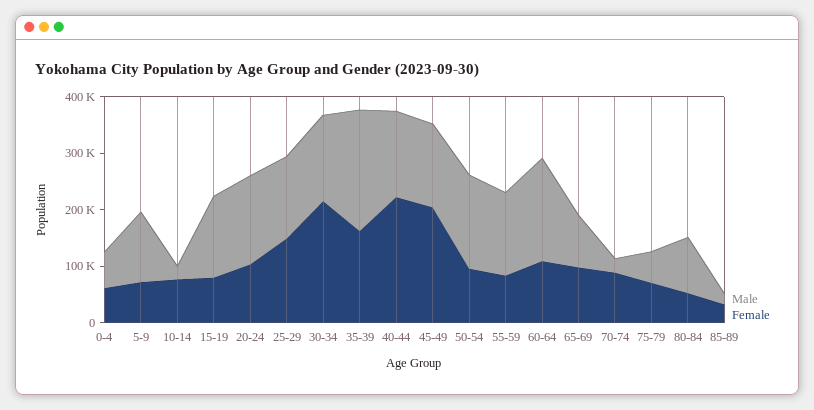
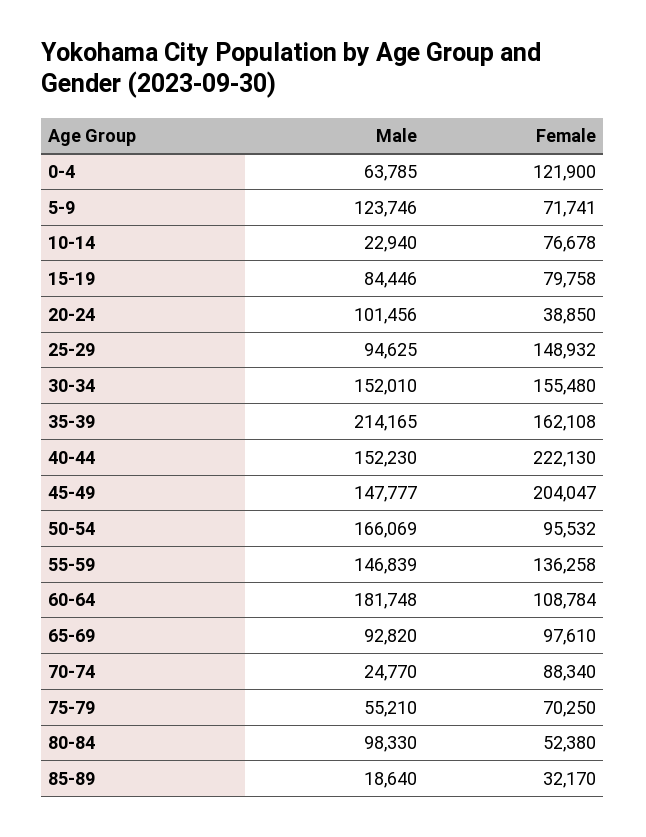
Female, 0-4: 60000 -> 121900
Male, 15-19: 140000 -> 84446
Male, 20-24: 160000 -> 101456
Female, 20-24: 100000 -> 38850
Male, 25-29: 140000 -> 94625
Female, 30-34: 220000 -> 155480
Female, 55-59: 80000 -> 136258

